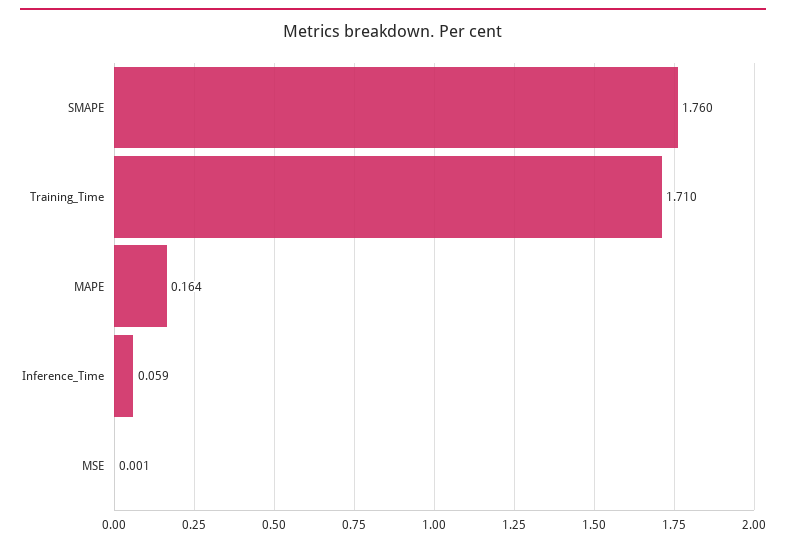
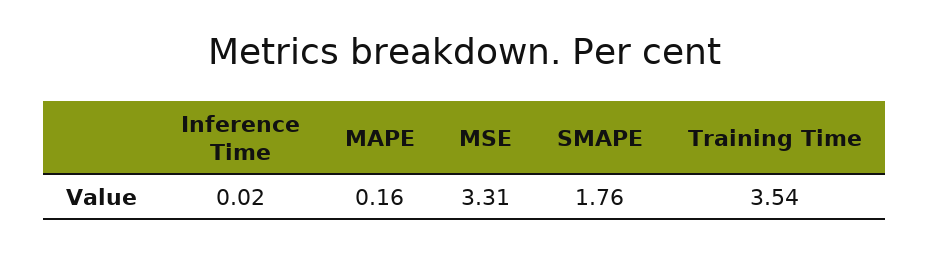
Training_Time: 1.71 -> 3.54
Inference_Time: 0.059 -> 0.02
MSE: 0.001 -> 3.31

